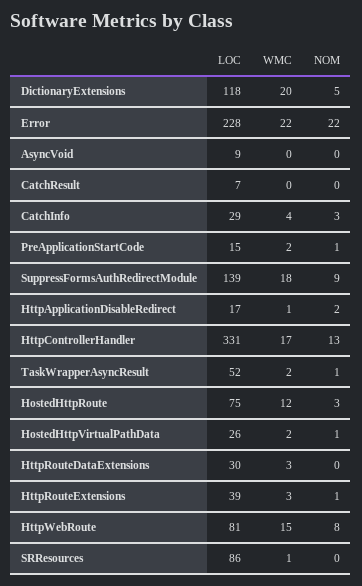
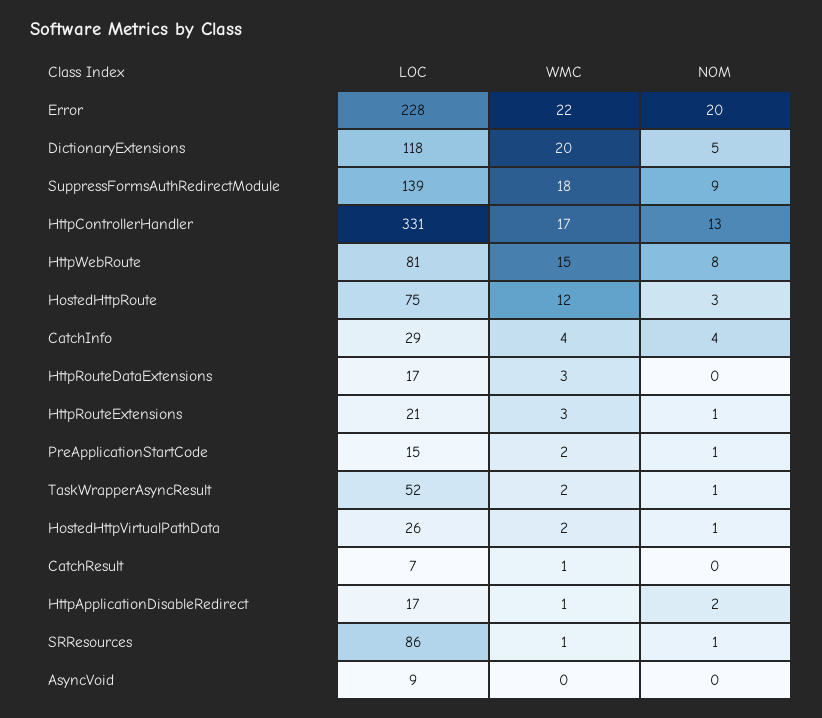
NOM, Error: 22 -> 20
WMC, CatchResult: 0 -> 1
NOM, CatchInfo: 3 -> 4
LOC, HttpRouteDataExtensions: 30 -> 17
LOC, HttpRouteExtensions: 39 -> 21
NOM, SRResources: 0 -> 1

